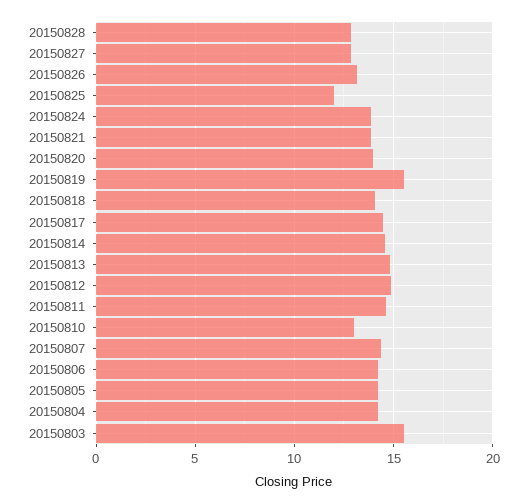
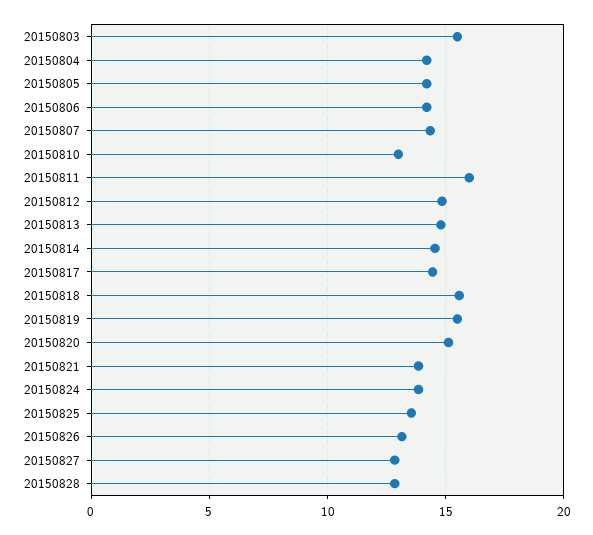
20150825: 12 -> 13.5
20150820: 14 -> 15
20150818: 14 -> 15.5
20150811: 14.5 -> 16

